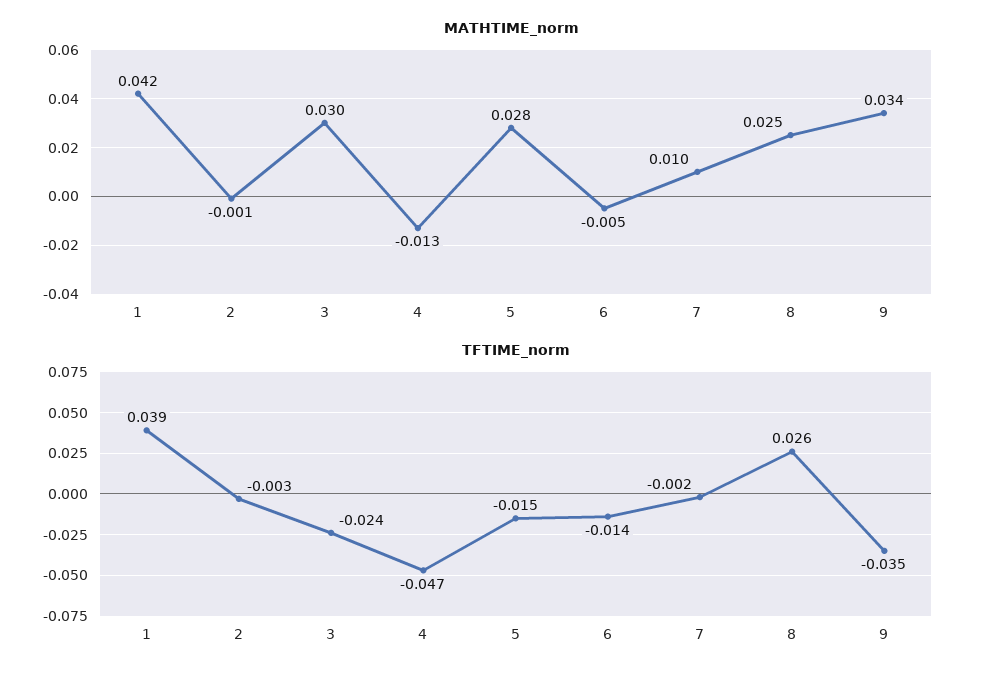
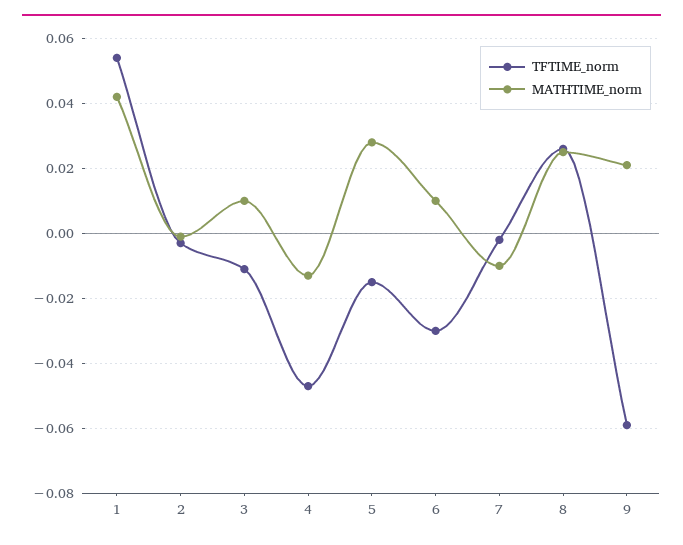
MATHTIME_norm, 3: 0.03 -> 0.01
MATHTIME_norm, 6: -0.005 -> 0.01
MATHTIME_norm, 7: 0.01 -> -0.01
MATHTIME_norm, 9: 0.034 -> 0.02
TFTIME_norm, 1: 0.039 -> 0.055
TFTIME_norm, 3: -0.024 -> -0.01
TFTIME_norm, 6: -0.014 -> -0.03
TFTIME_norm, 9: -0.035 -> -0.06

